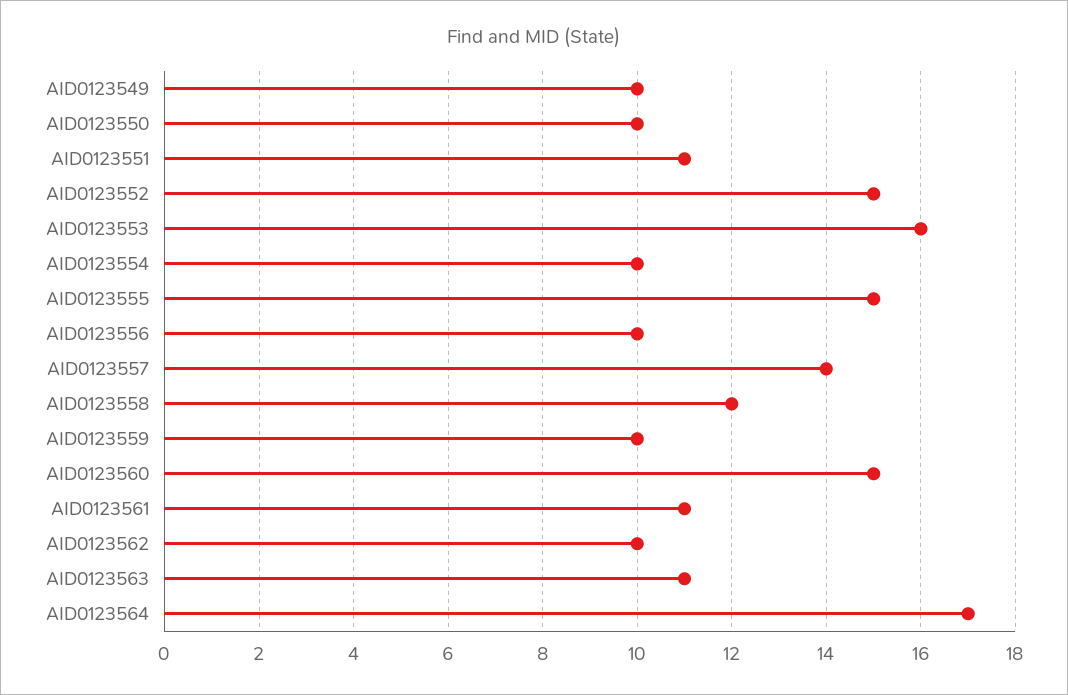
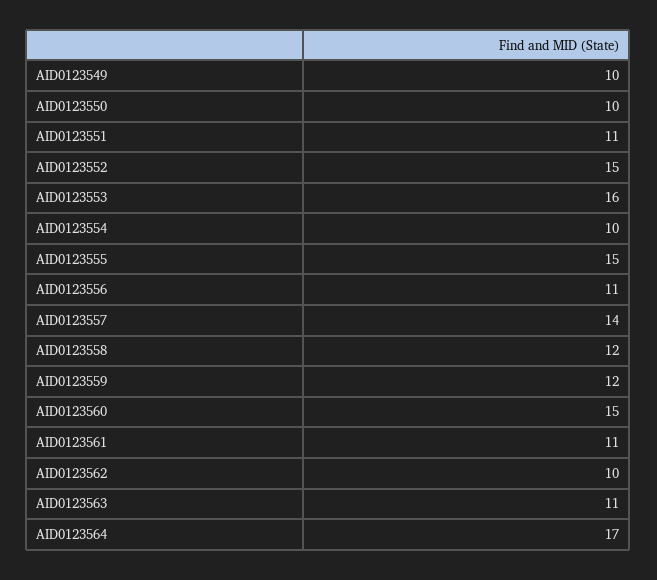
AID0123556: 10 -> 11
AID0123559: 10 -> 12

